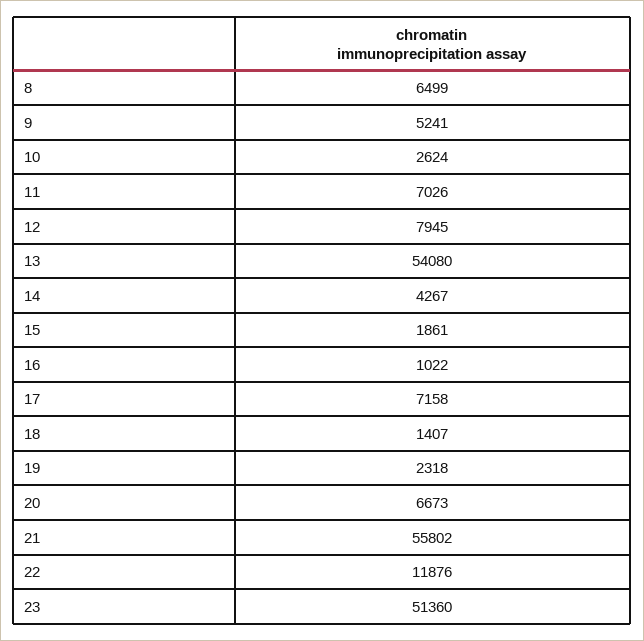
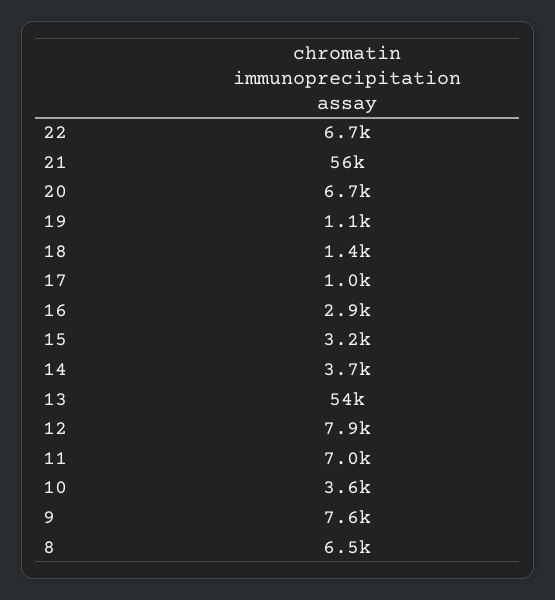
9: 5241 -> 7600
10: 2624 -> 3600
14: 4267 -> 3700
15: 1861 -> 3200
16: 1022 -> 2900
17: 7158 -> 1000
19: 2318 -> 1100
22: 11876 -> 6700
23: 51360 -> none

